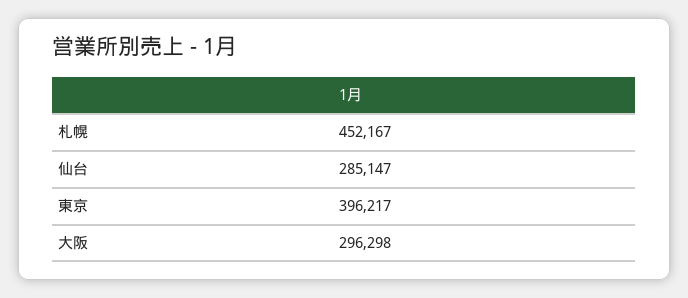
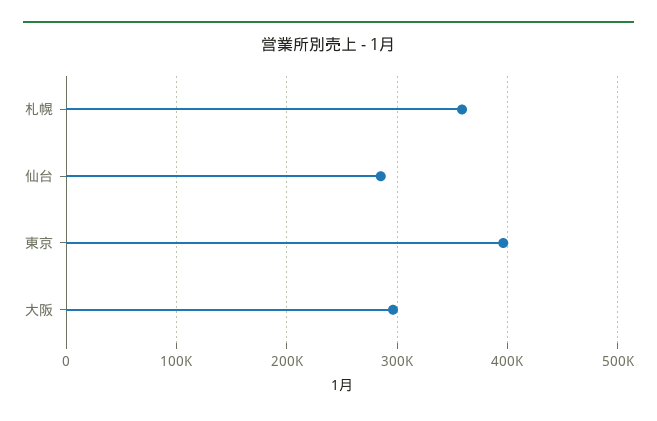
札幌: 452167 -> 360000

